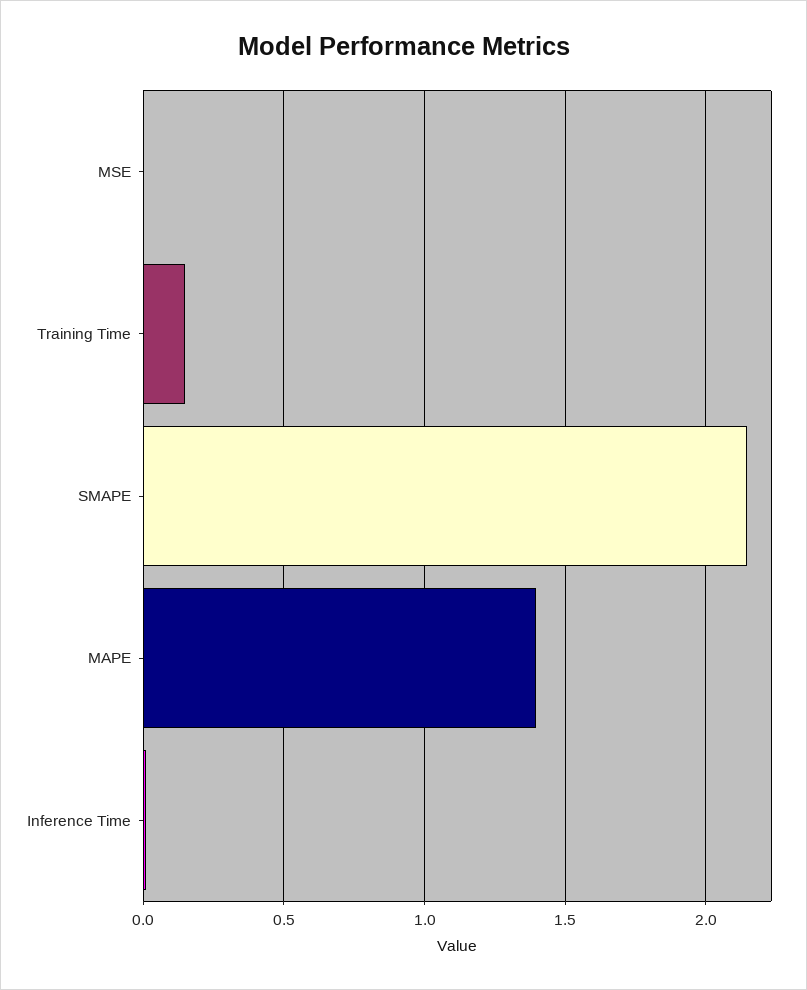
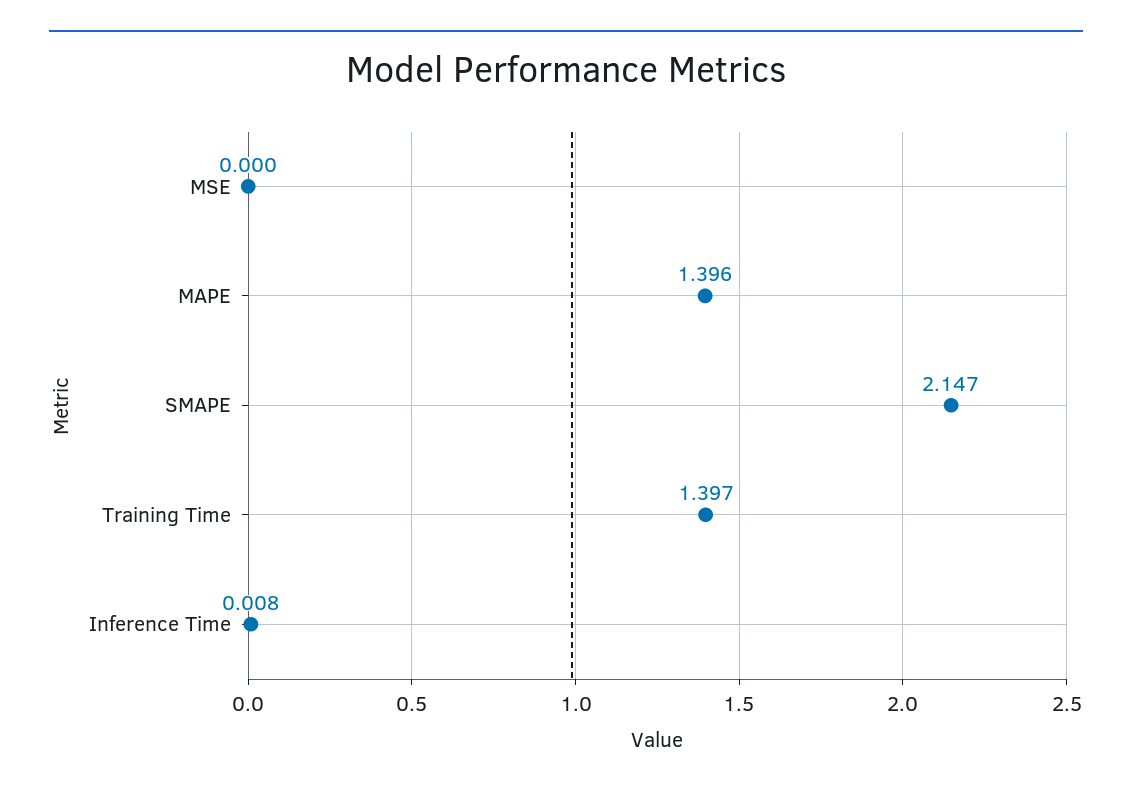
Training Time: 0.15 -> 1.397

